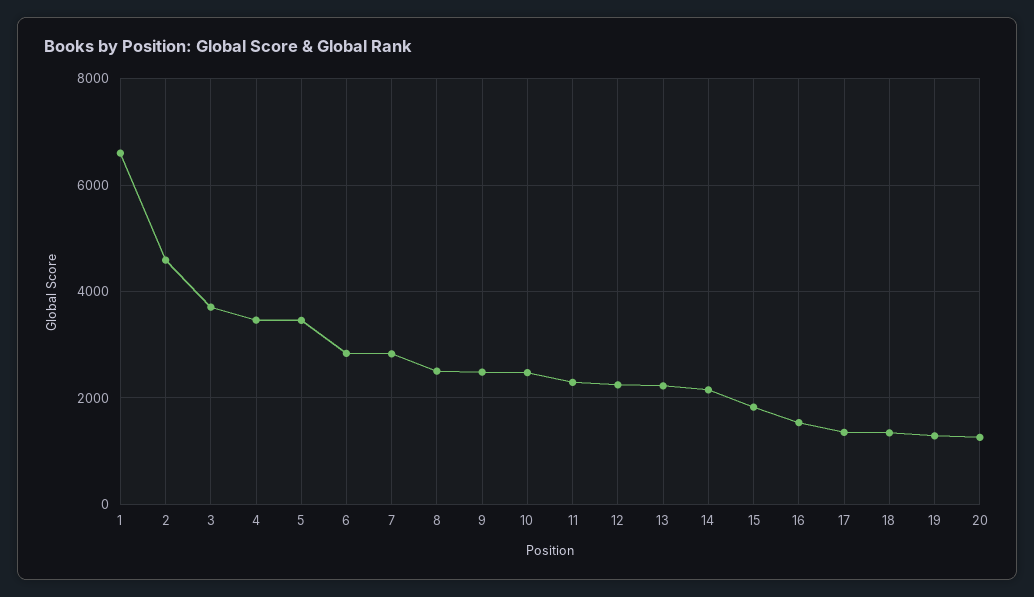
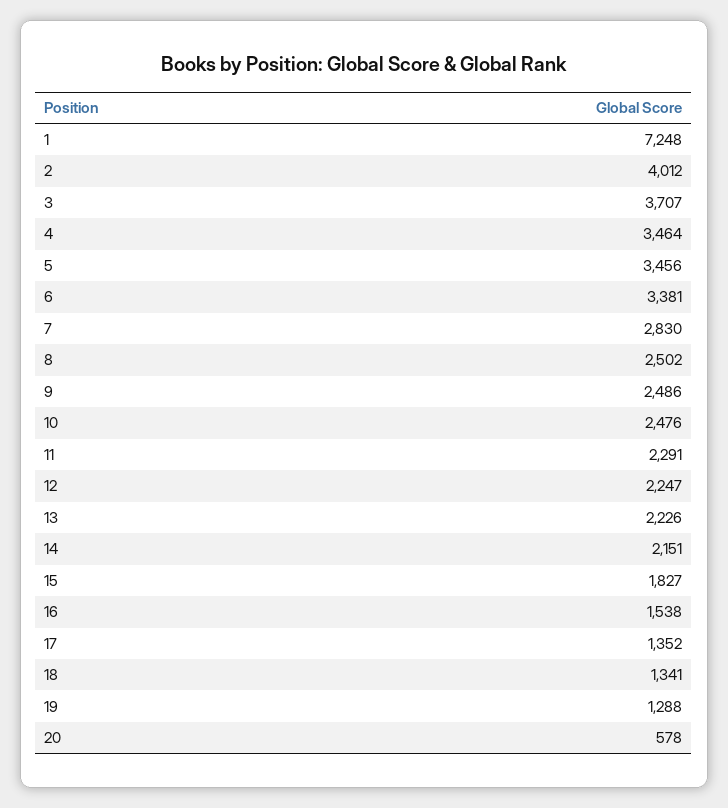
1: 6600 -> 7248
2: 4600 -> 4012
6: 2800 -> 3381
20: 1200 -> 578

